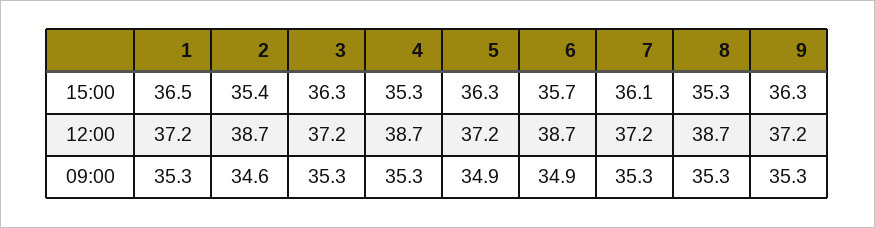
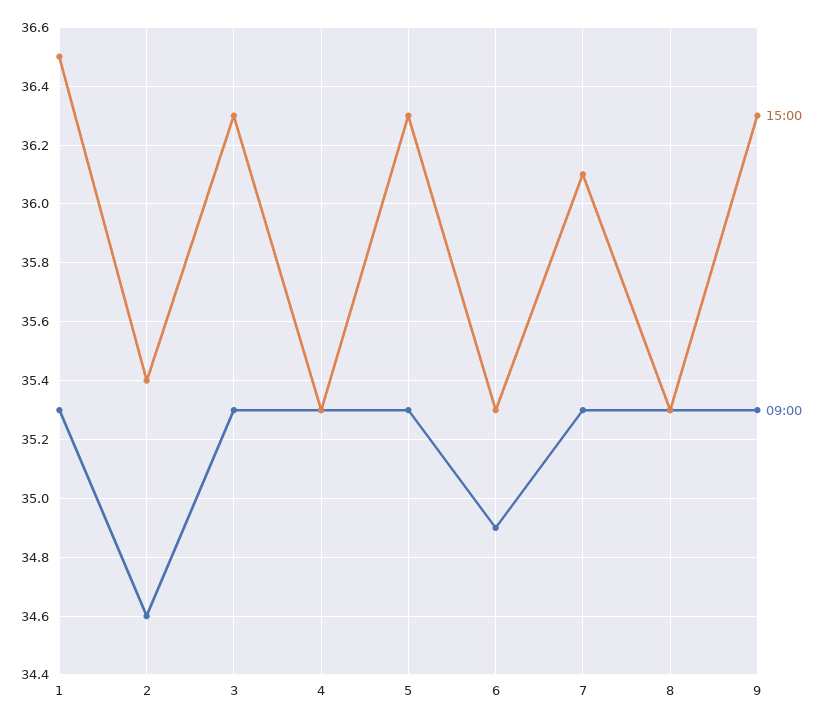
15:00, 6: 35.7 -> 35.3
12:00, 1: 37.2 -> none
12:00, 2: 38.7 -> none
12:00, 3: 37.2 -> none
12:00, 4: 38.7 -> none
12:00, 5: 37.2 -> none
12:00, 6: 38.7 -> none
12:00, 7: 37.2 -> none
12:00, 8: 38.7 -> none
12:00, 9: 37.2 -> none
09:00, 5: 34.9 -> 35.3

